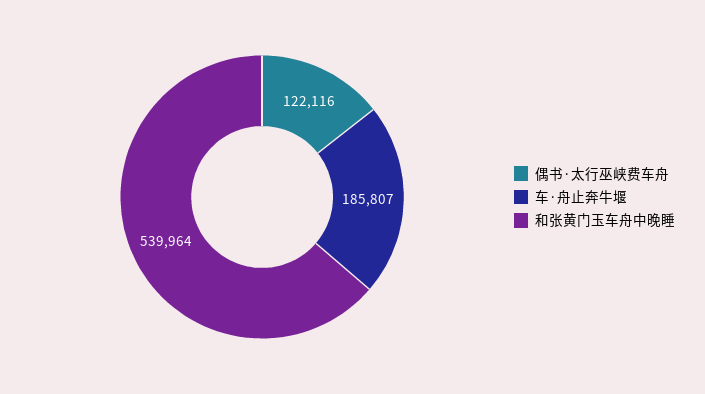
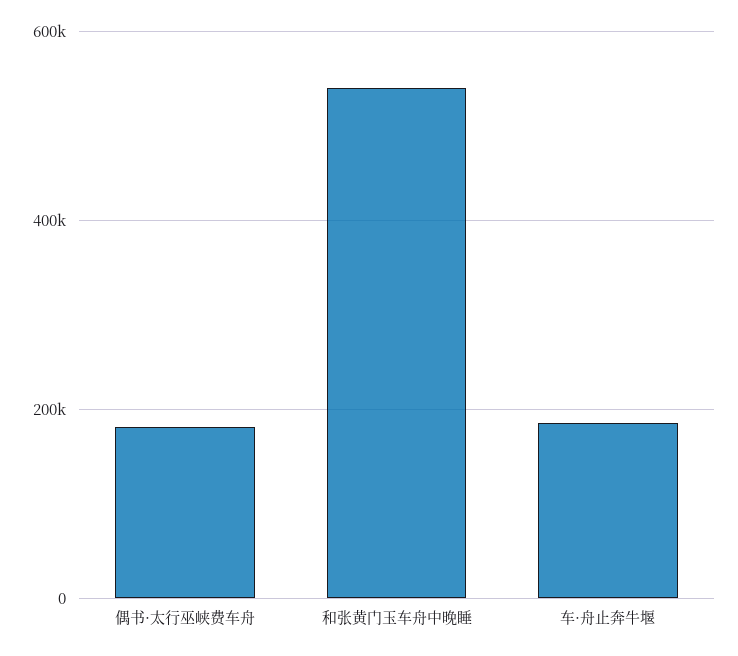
偶书·太行巫峡费车舟: 122116 -> 180000

